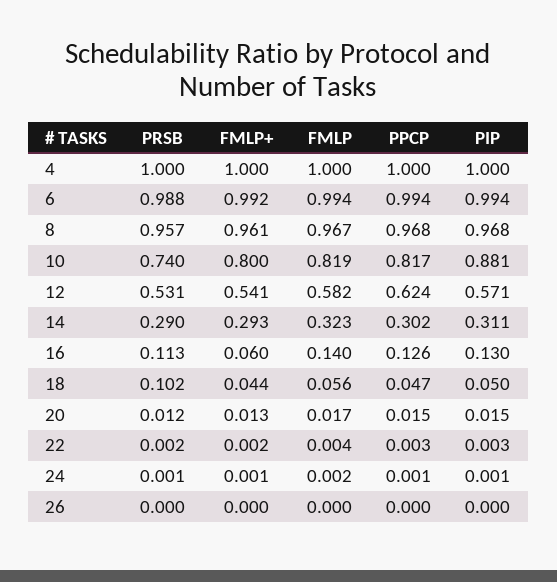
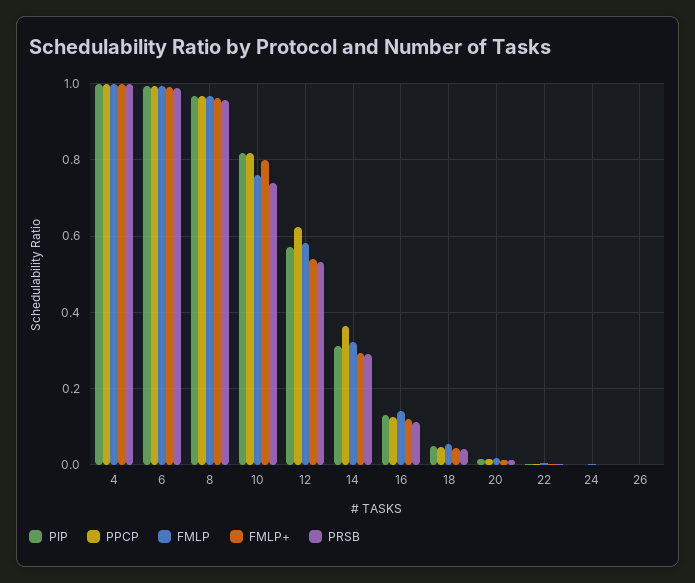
FMLP, 10: 0.819 -> 0.76
PIP, 10: 0.881 -> 0.82
PPCP, 14: 0.302 -> 0.36
FMLP+, 16: 0.06 -> 0.12
PRSB, 18: 0.102 -> 0.04

